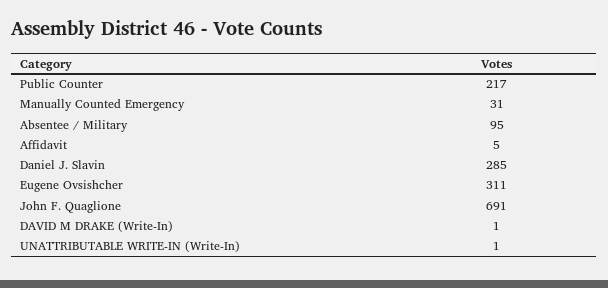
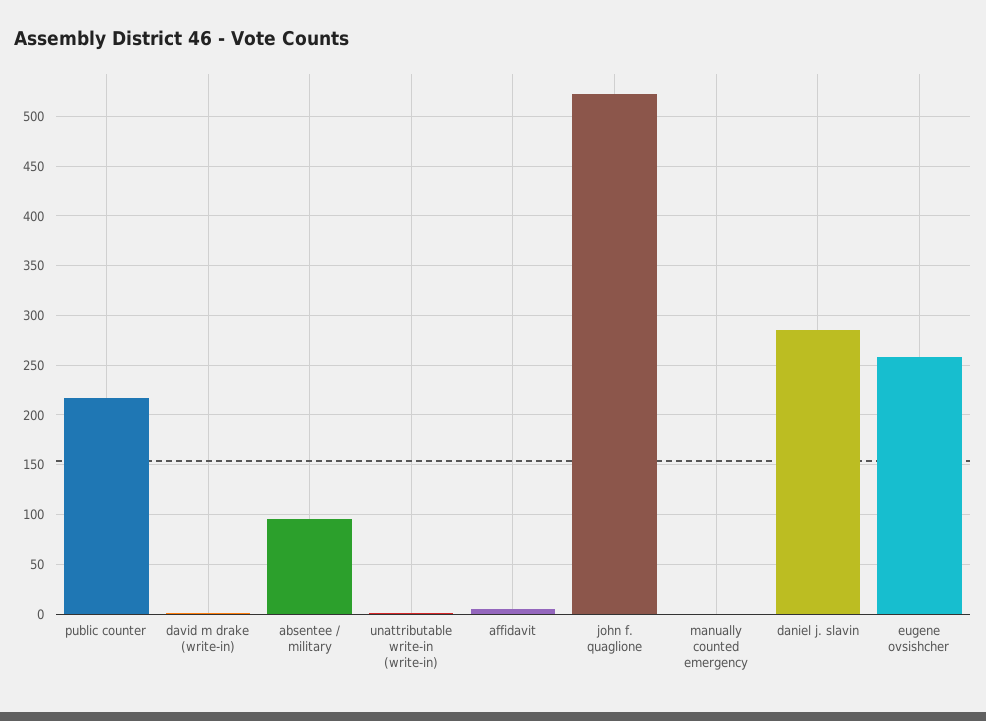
Manually Counted Emergency: 31 -> 0
Eugene Ovsishcher: 311 -> 260
John F. Quaglione: 691 -> 520

